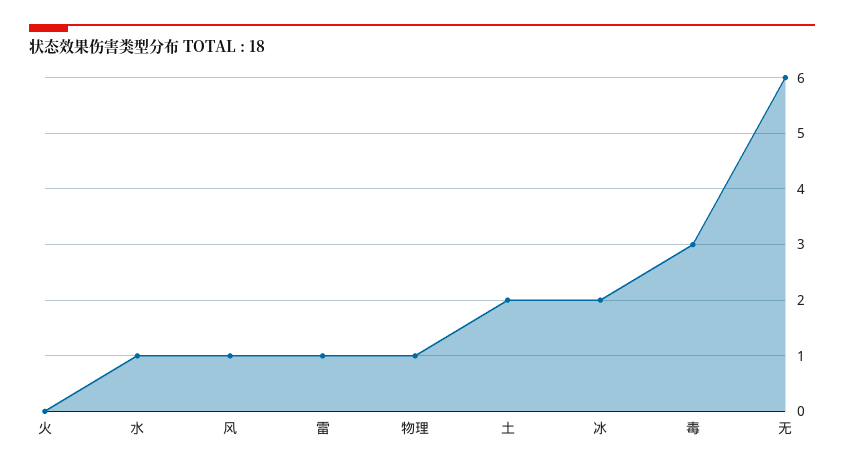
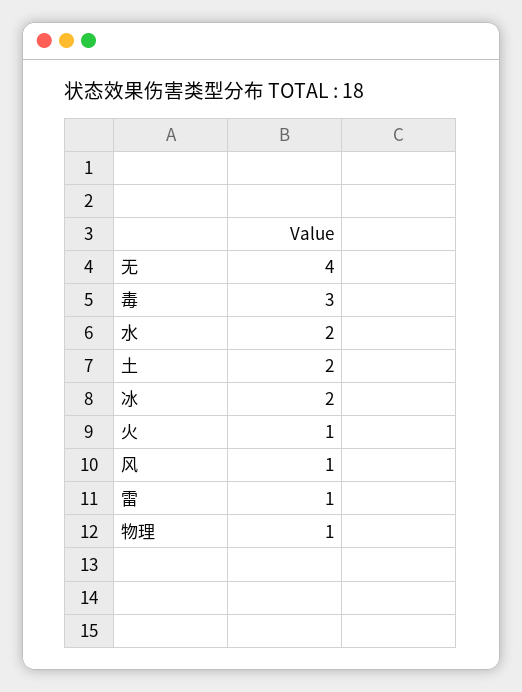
火: 0 -> 1
水: 1 -> 2
无: 6 -> 4

